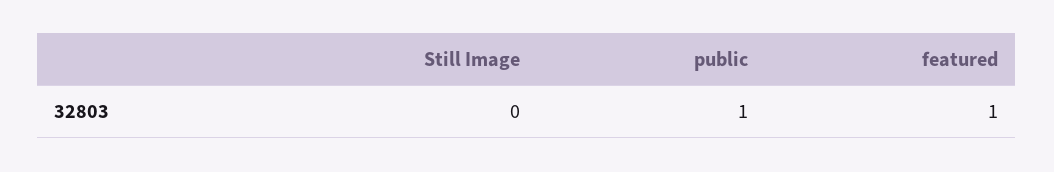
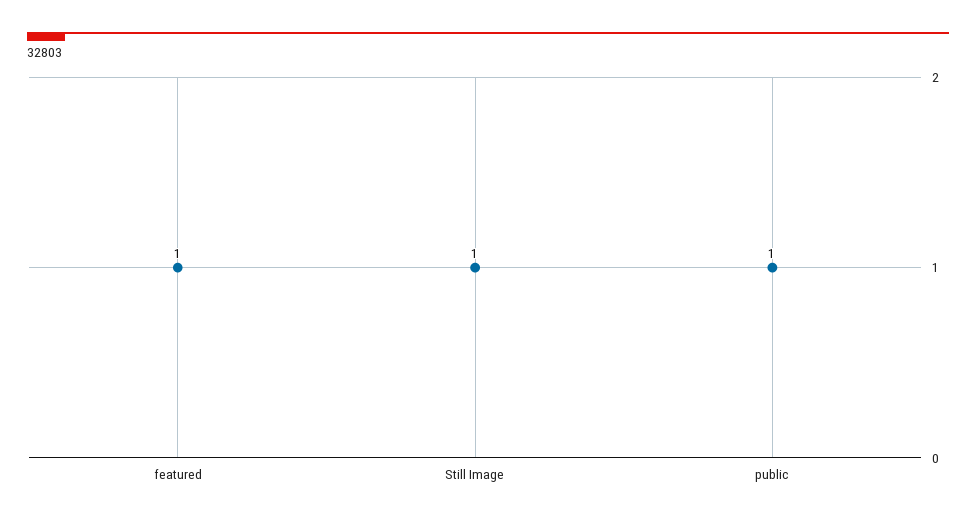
Still Image: 0 -> 1

